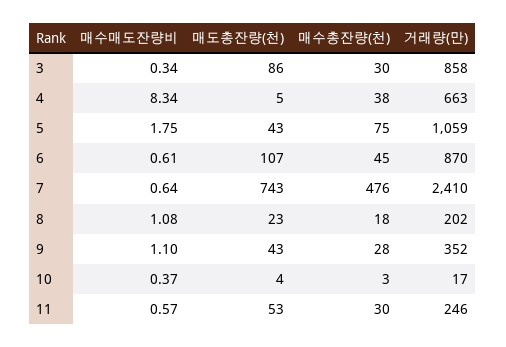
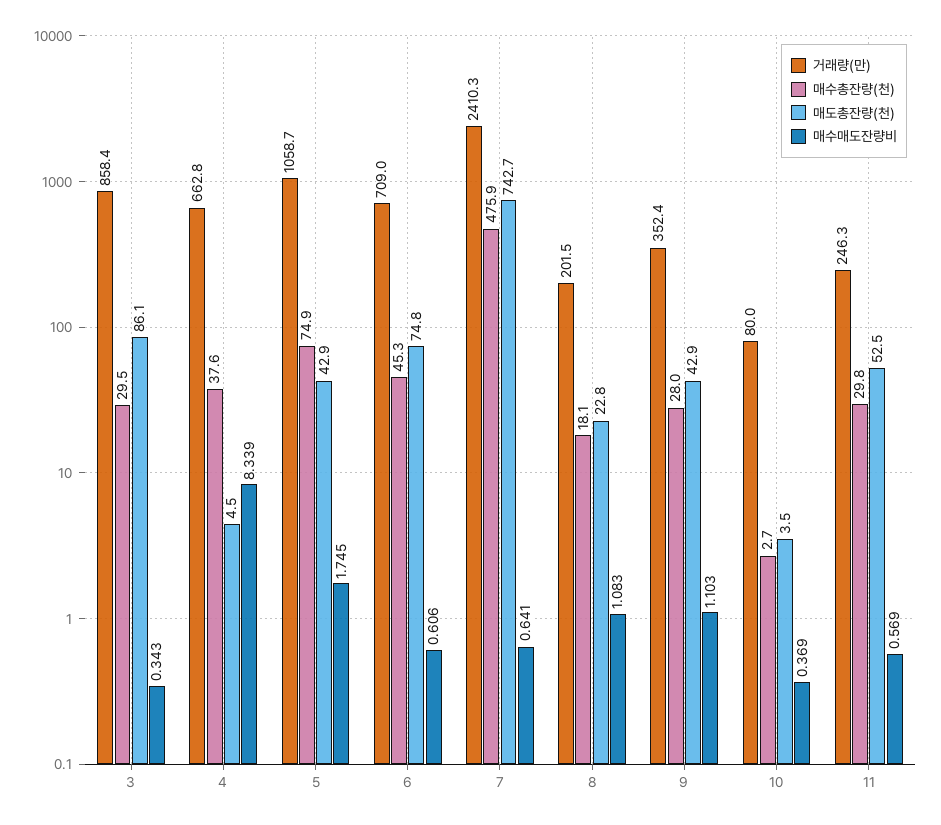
매도총잔량(천), 6: 107 -> 74.8
거래량(만), 6: 870 -> 709
거래량(만), 10: 17 -> 80

